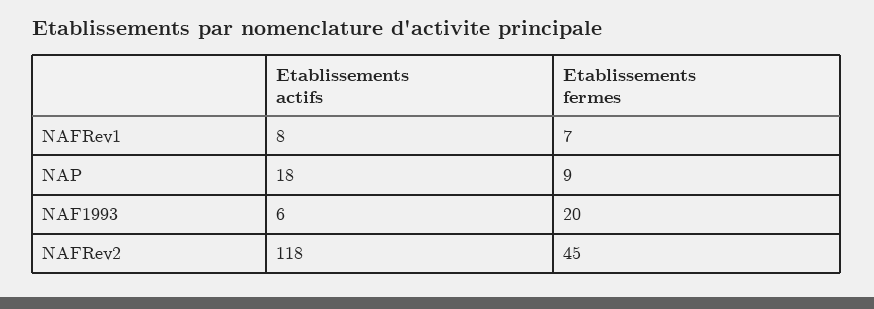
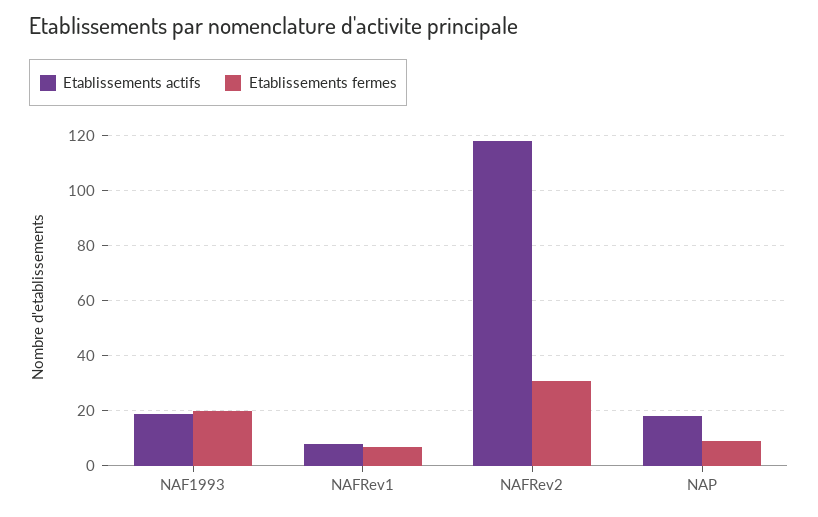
Etablissements actifs, NAF1993: 6 -> 20
Etablissements fermes, NAFRev2: 45 -> 30

